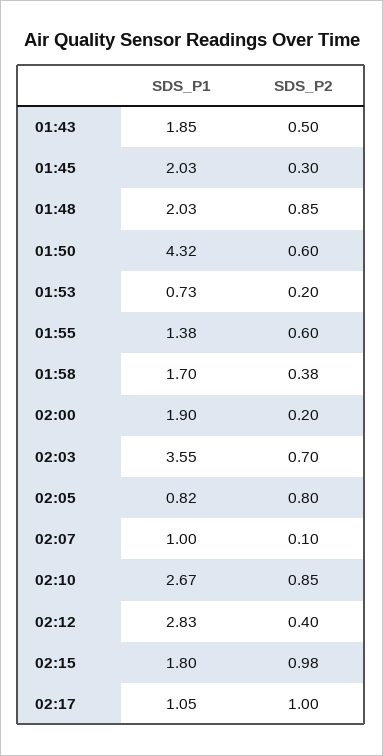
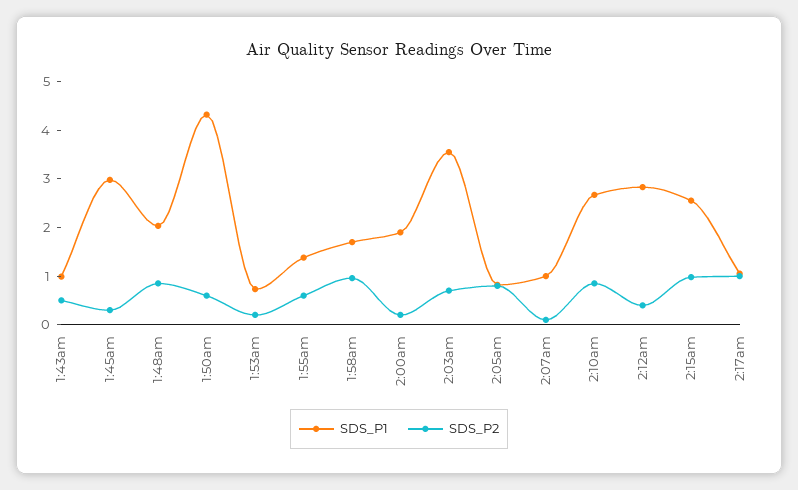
SDS_P1, 01:43: 1.85 -> 1
SDS_P1, 01:45: 2.03 -> 3
SDS_P2, 01:58: 0.38 -> 1
SDS_P1, 02:15: 1.8 -> 2.6

